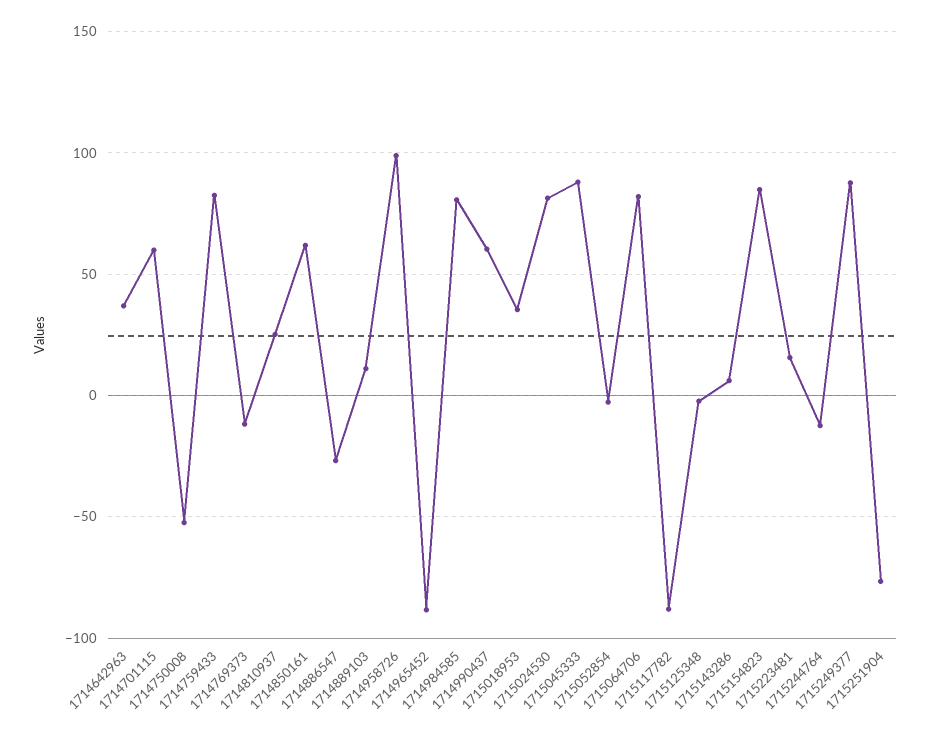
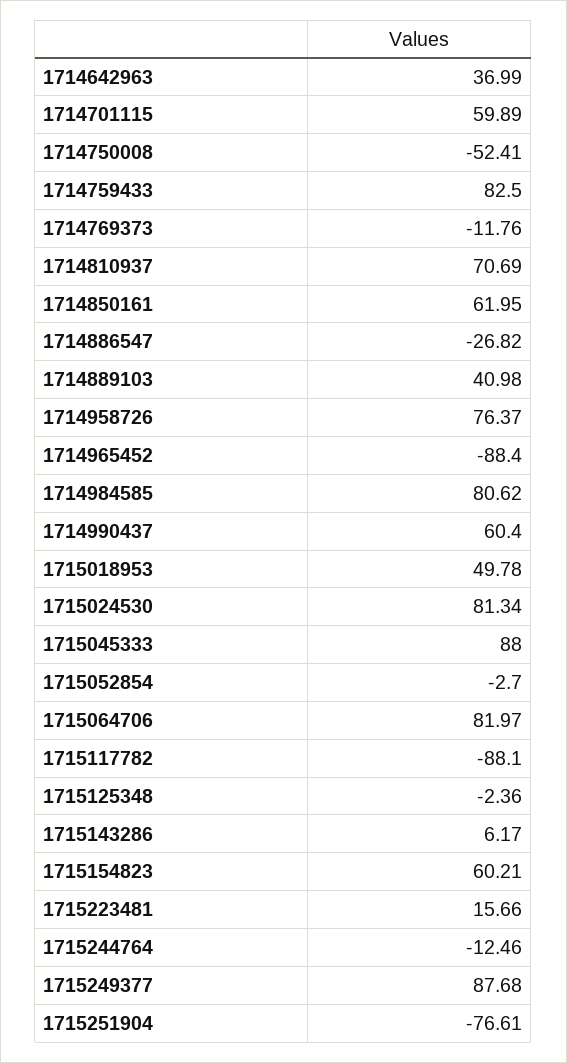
1714810937: 25 -> 70.69
1714889103: 10 -> 40.98
1714958726: 100 -> 76.37
1715018953: 35 -> 49.78
1715154823: 85 -> 60.21

